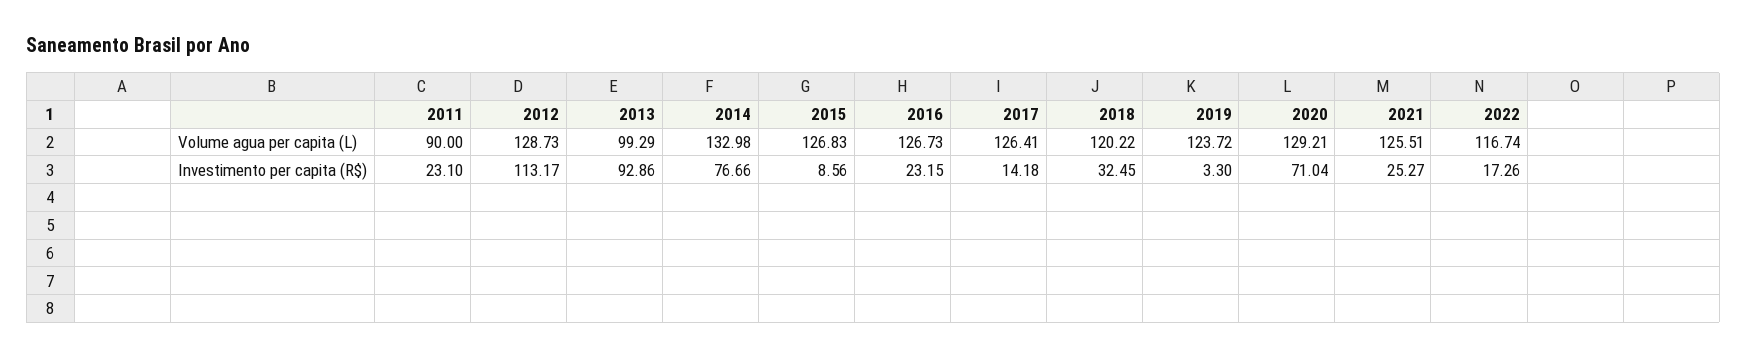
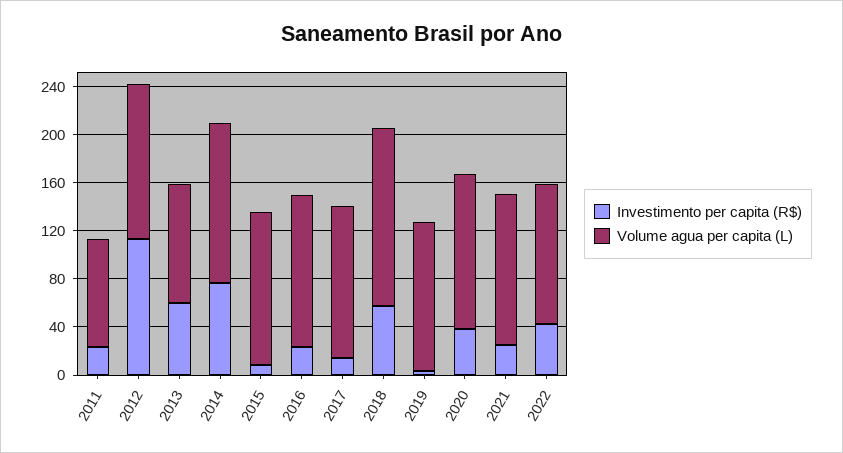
Volume agua per capita (L), 2018: 120.22 -> 150
Investimento per capita (R$), 2013: 92.86 -> 60
Investimento per capita (R$), 2018: 32.45 -> 60
Investimento per capita (R$), 2020: 71.04 -> 40
Investimento per capita (R$), 2022: 17.26 -> 40

